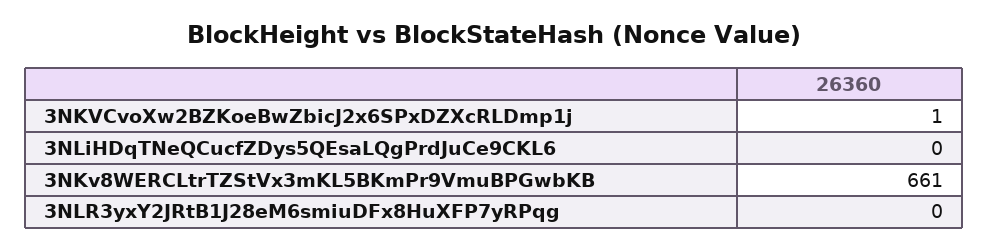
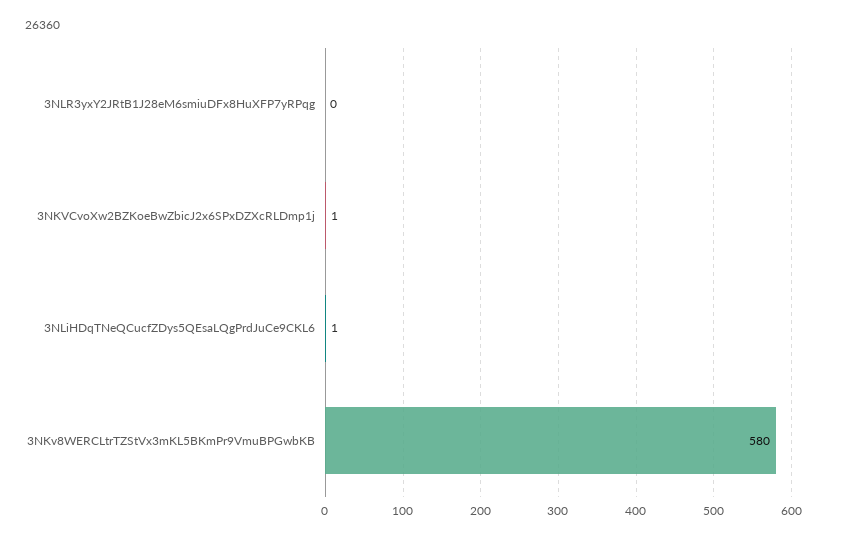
3NLiHDqTNeQCucfZDys5QEsaLQgPrdJuCe9CKL6: 0 -> 1
3NKv8WERCLtrTZStVx3mKL5BKmPr9VmuBPGwbKB: 661 -> 580

